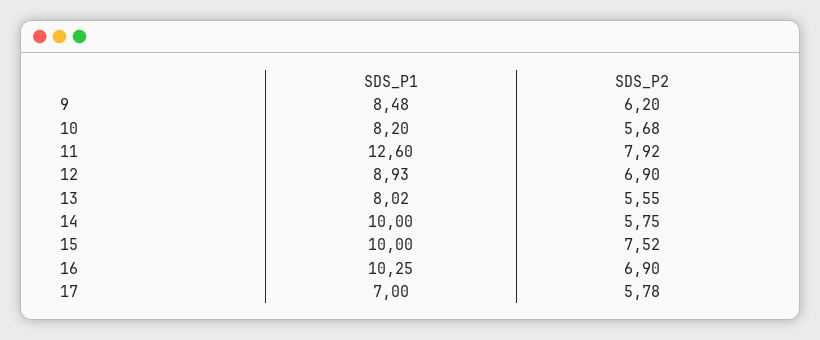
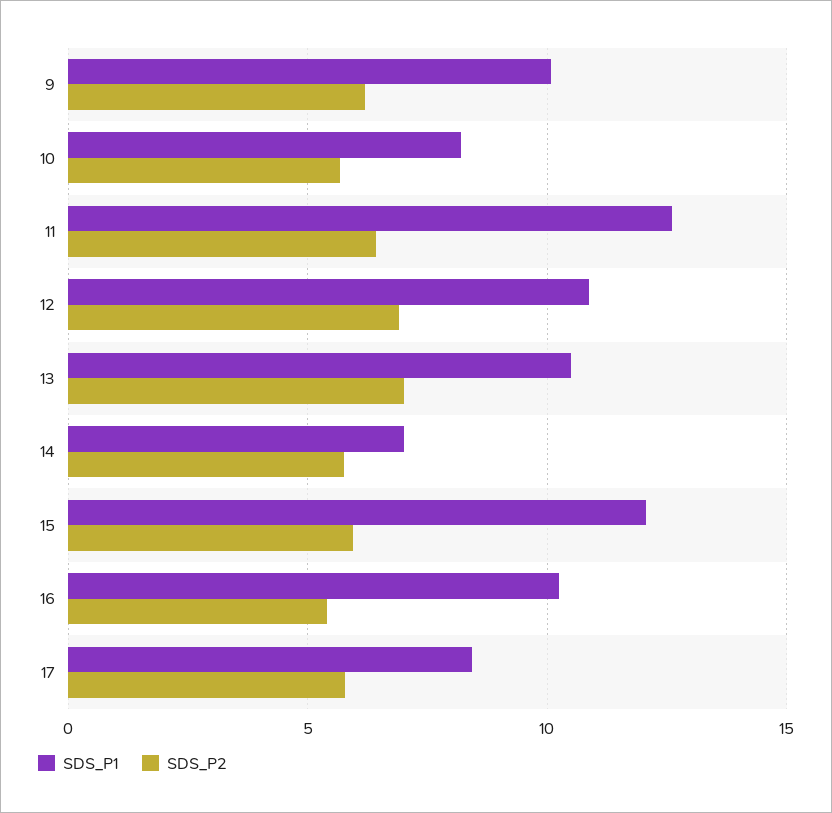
SDS_P1, 9: 8.48 -> 10
SDS_P2, 11: 7.92 -> 6.5
SDS_P1, 12: 8.93 -> 11
SDS_P1, 13: 8.02 -> 10.5
SDS_P2, 13: 5.55 -> 7
SDS_P1, 14: 10 -> 7
SDS_P1, 15: 10 -> 12
SDS_P2, 15: 7.52 -> 6
SDS_P2, 16: 6.9 -> 5.5
SDS_P1, 17: 7 -> 8.5

